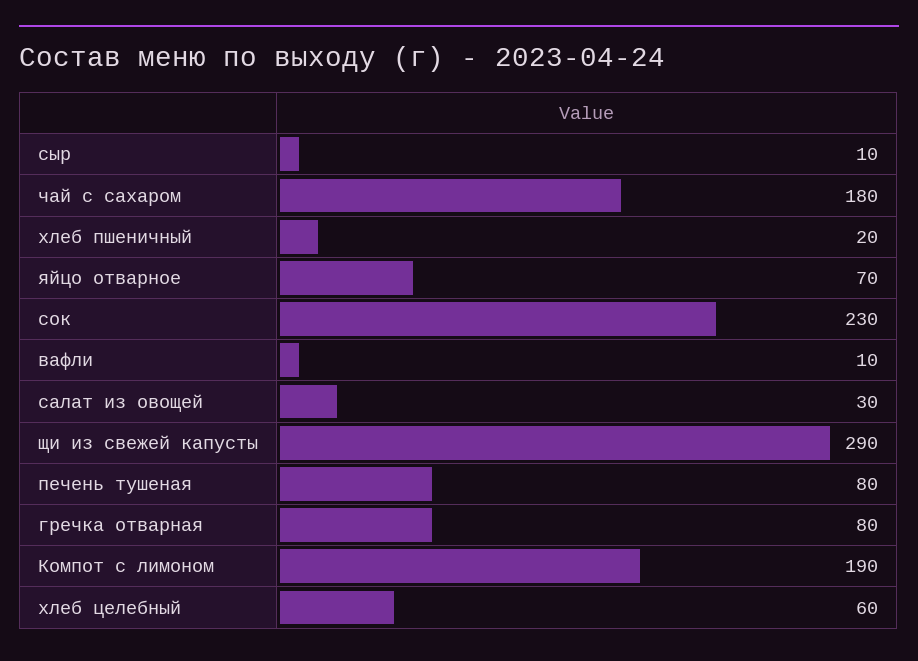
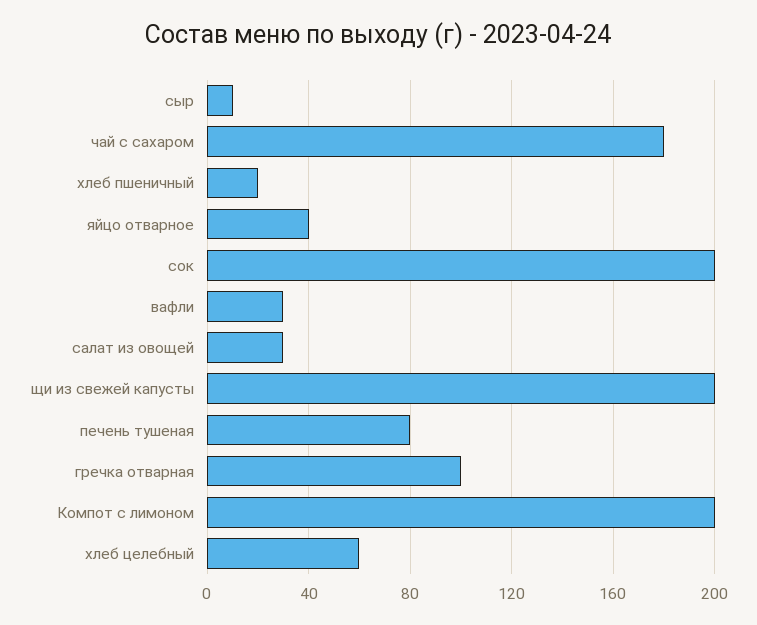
яйцо отварное: 70 -> 40
сок: 230 -> 200
вафли: 10 -> 30
щи из свежей капусты: 290 -> 200
гречка отварная: 80 -> 100
Компот с лимоном: 190 -> 200

